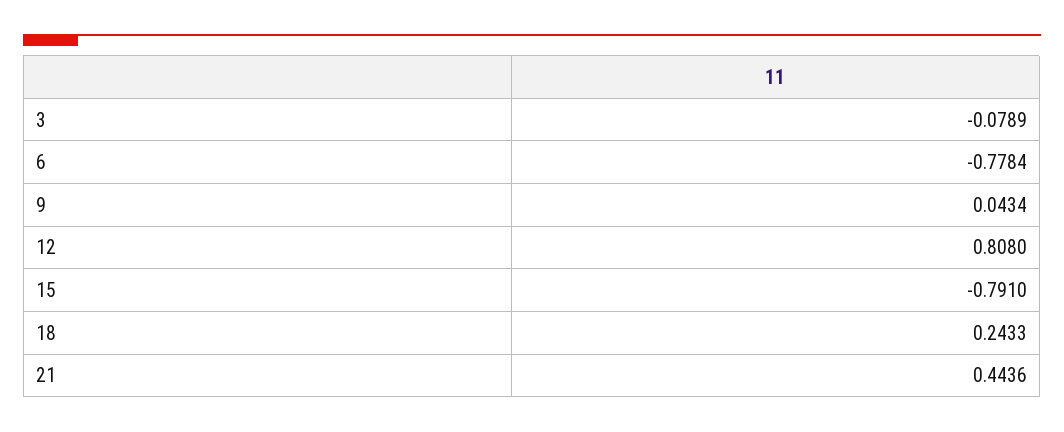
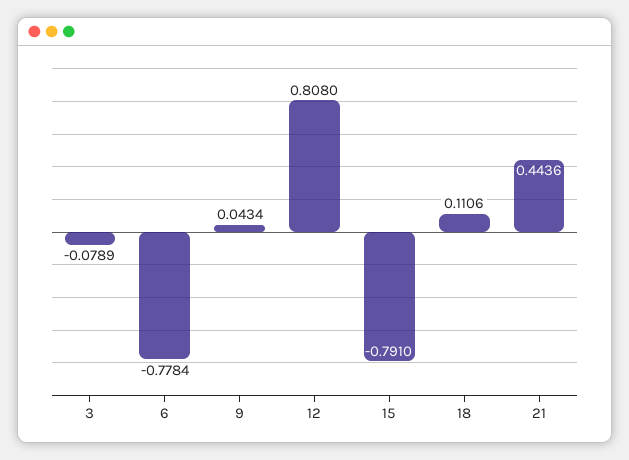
18: 0.2433 -> 0.1106

